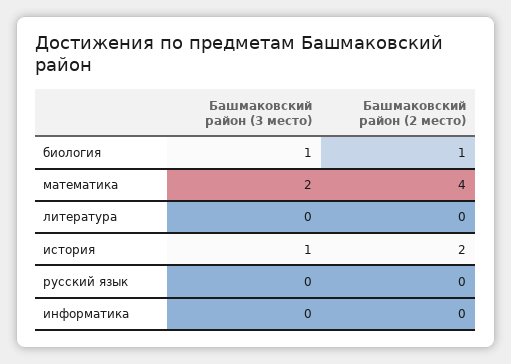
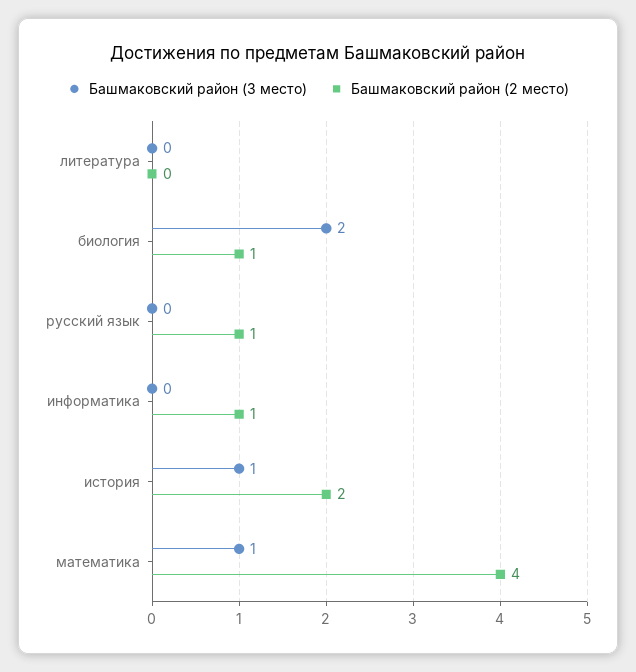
Башмаковский район (3 место), биология: 1 -> 2
Башмаковский район (3 место), математика: 2 -> 1
Башмаковский район (2 место), русский язык: 0 -> 1
Башмаковский район (2 место), информатика: 0 -> 1

